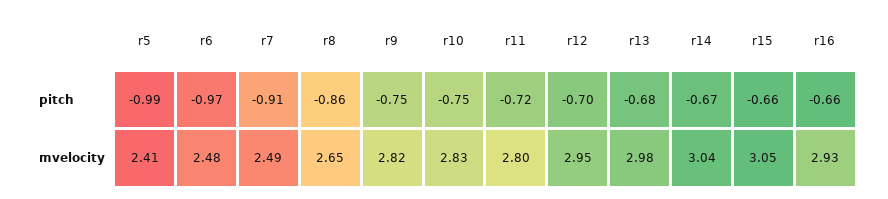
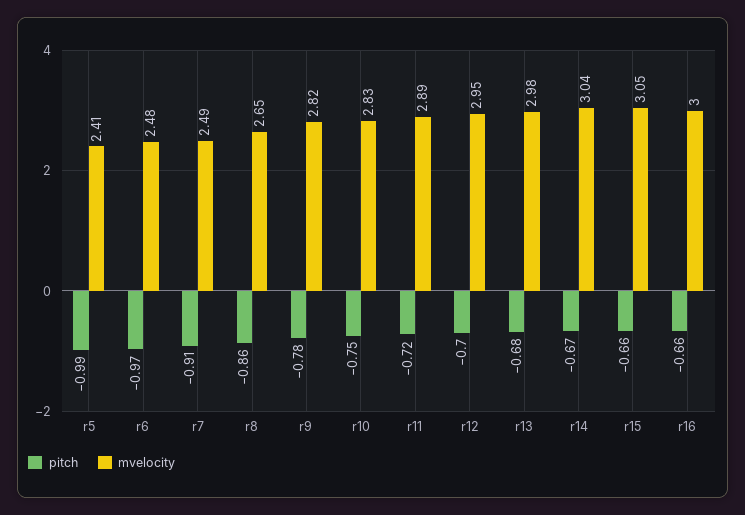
pitch, r9: -0.75 -> -0.78
mvelocity, r11: 2.8 -> 2.89
mvelocity, r16: 2.93 -> 3

